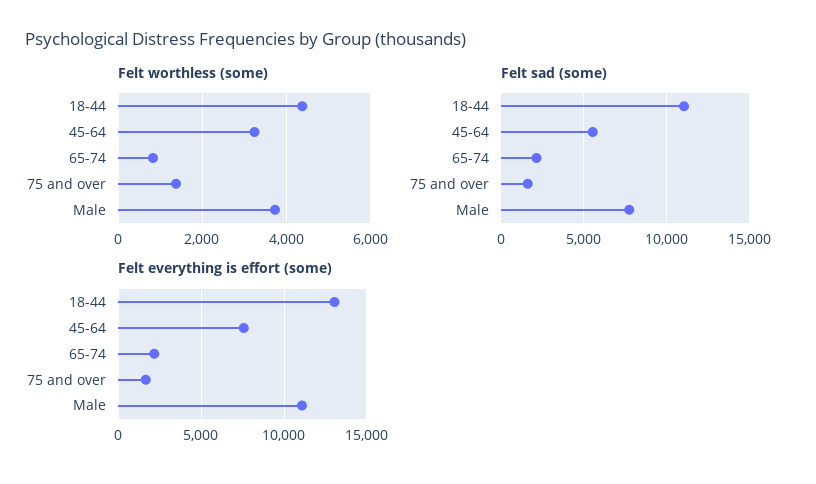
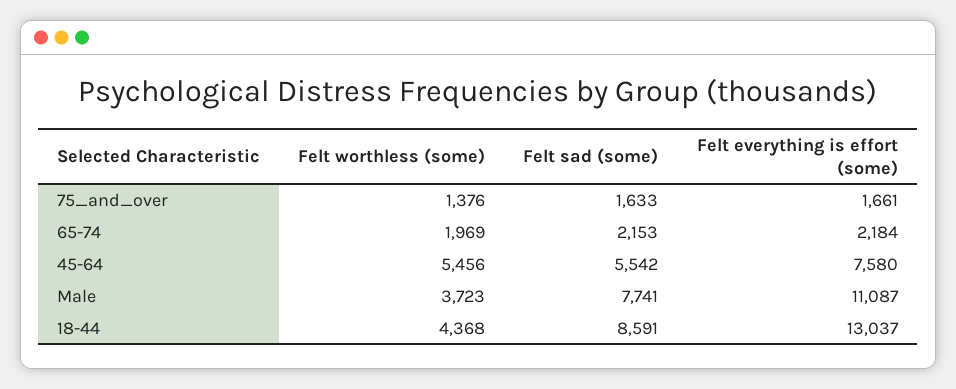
Felt worthless (some), 45-64: 3200 -> 5456
Felt worthless (some), 65-74: 800 -> 1969
Felt sad (some), 18-44: 11000 -> 8591

